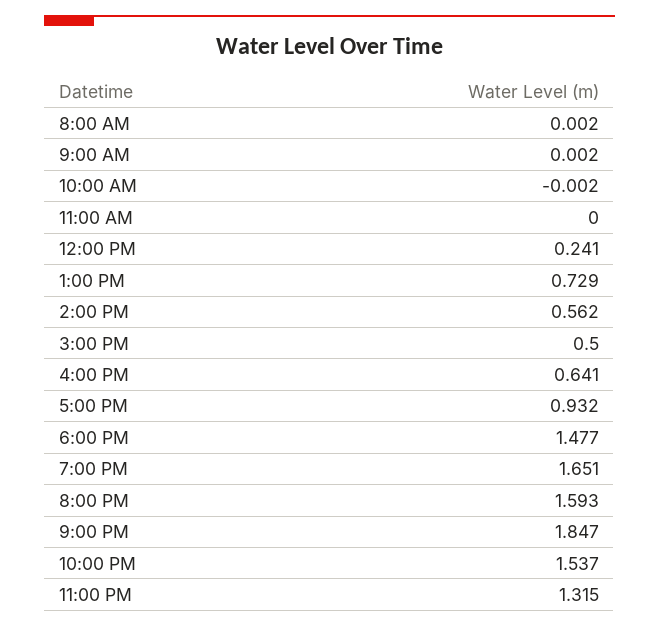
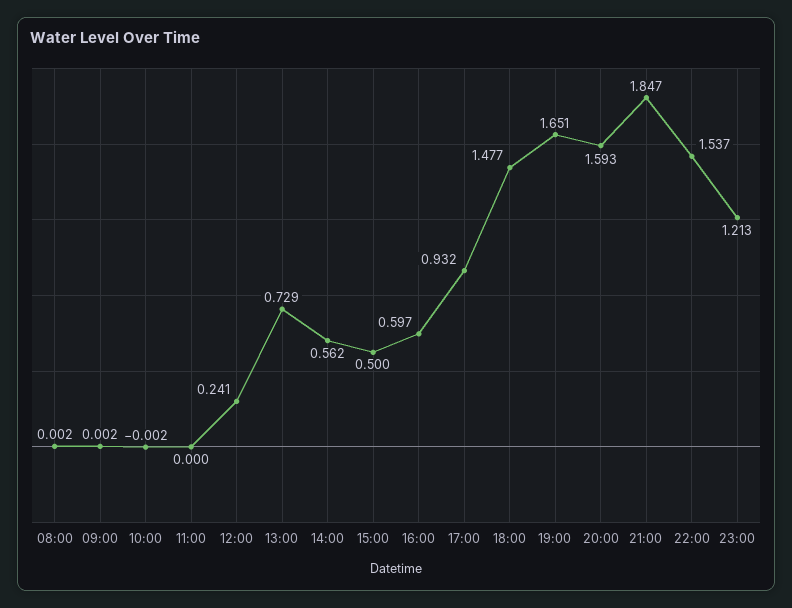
4:00 PM: 0.641 -> 0.597
11:00 PM: 1.315 -> 1.213

